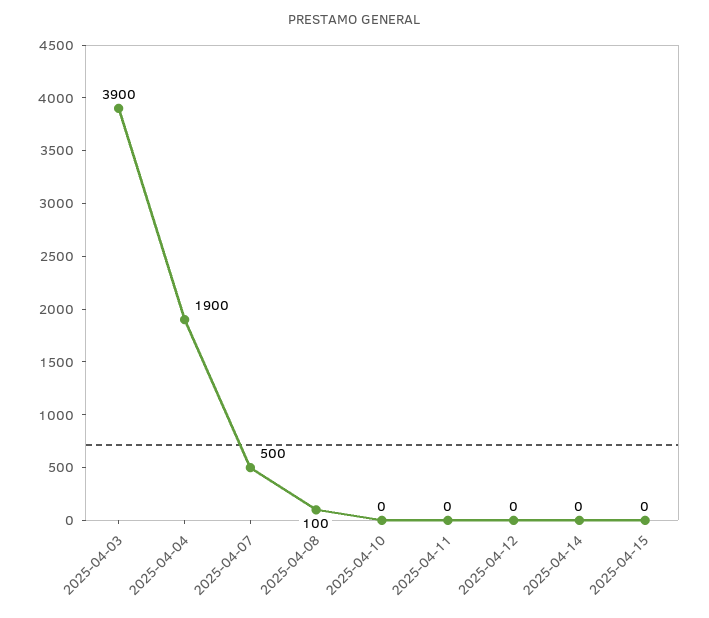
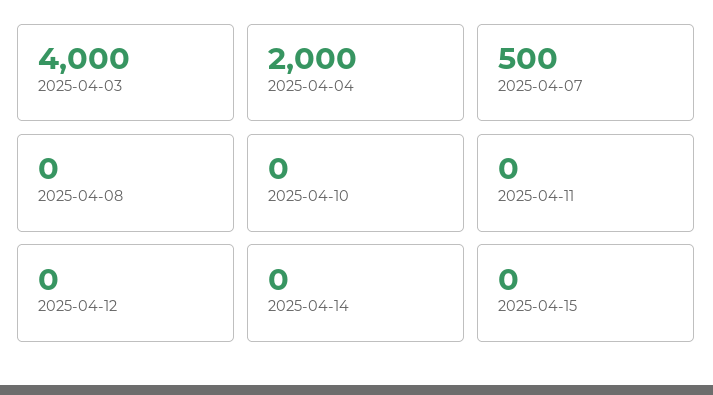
2025-04-03: 3900 -> 4000
2025-04-04: 1900 -> 2000
2025-04-08: 100 -> 0

